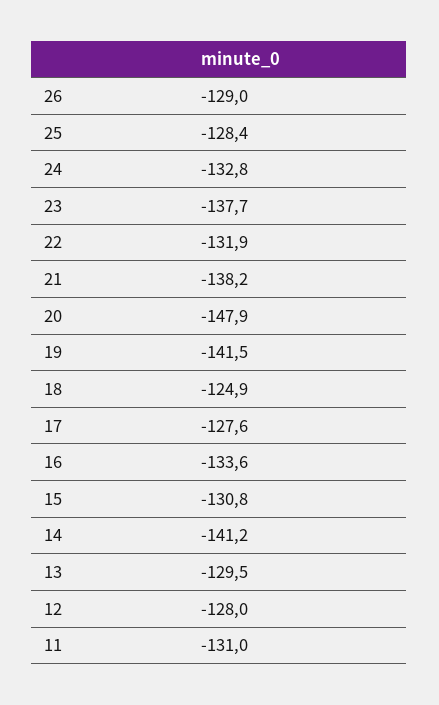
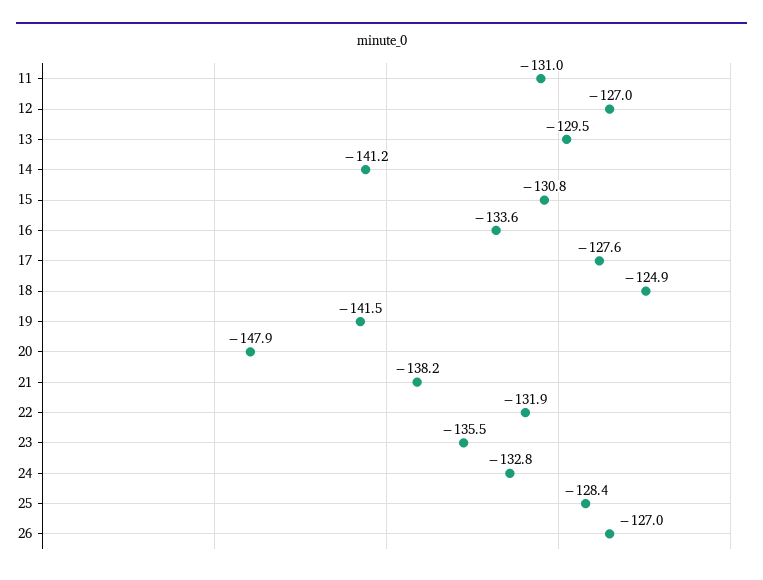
26: -129 -> -127
23: -137.7 -> -135.5
12: -128 -> -127

